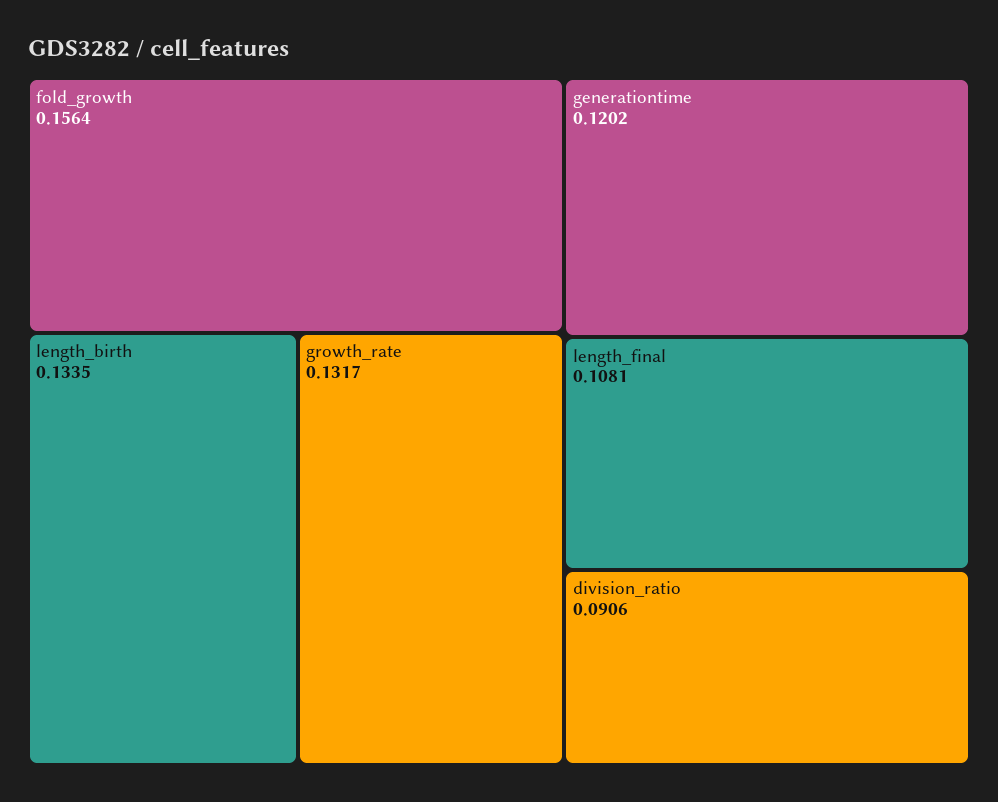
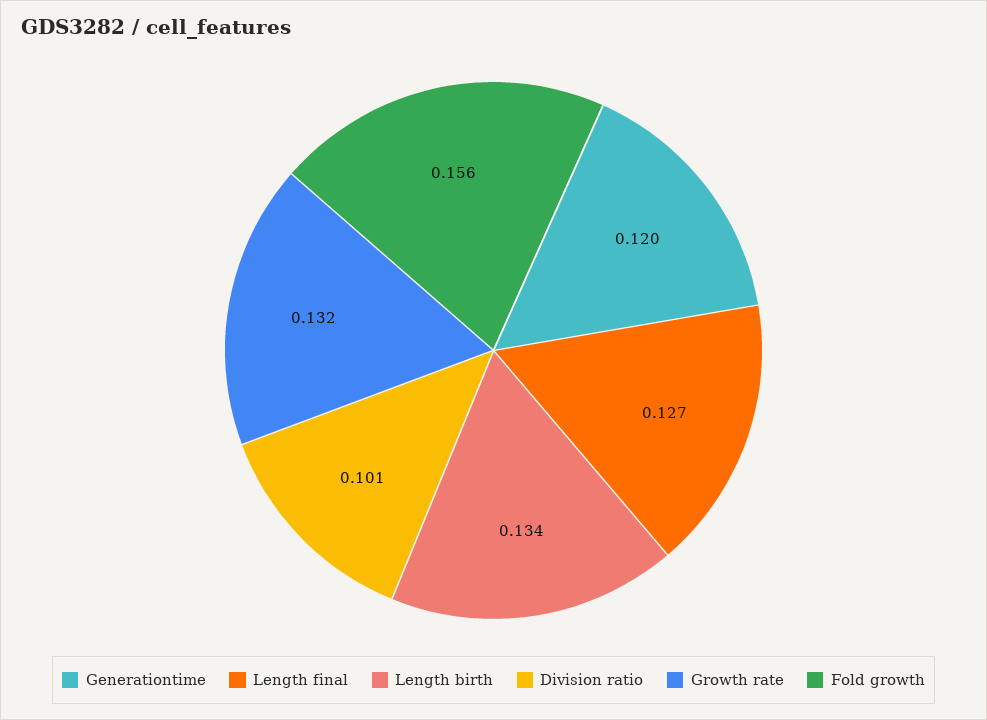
length_final: 0.1081 -> 0.127
division_ratio: 0.0906 -> 0.101

